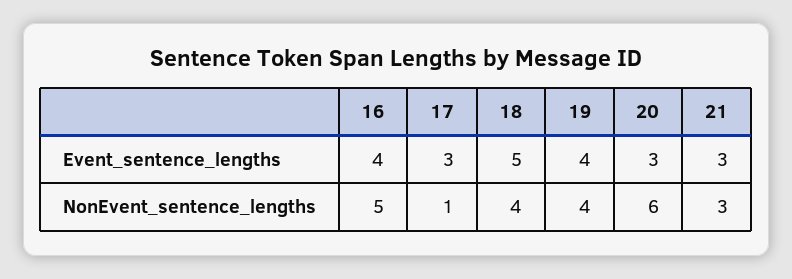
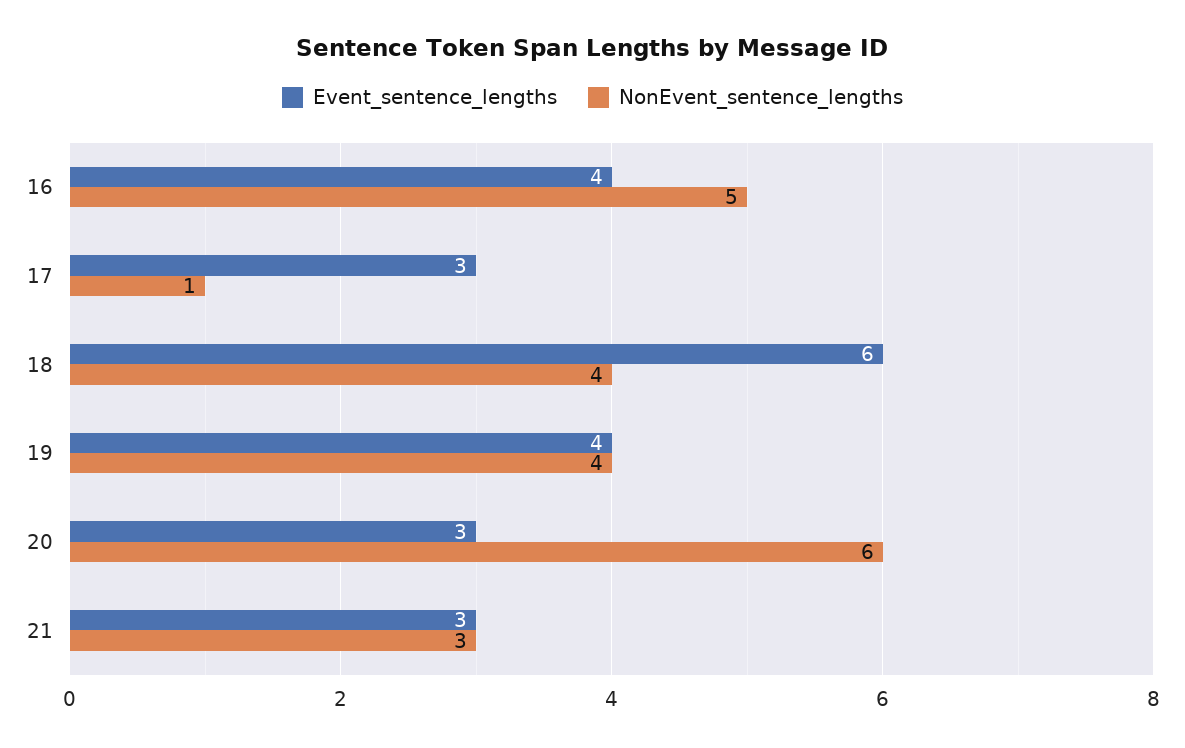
Event_sentence_lengths, 18: 5 -> 6

